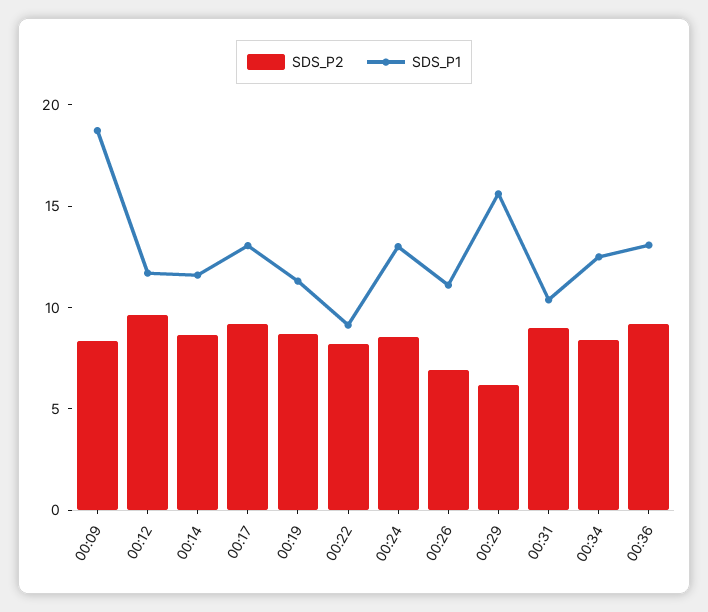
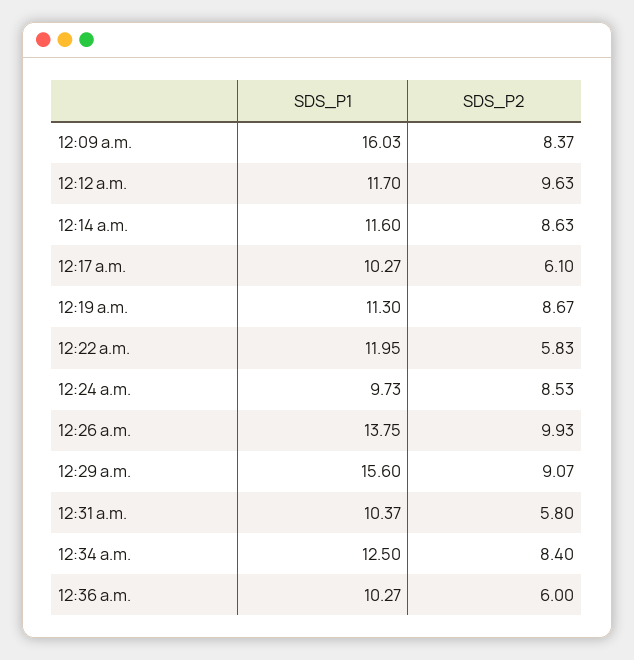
SDS_P1, 00:09: 19 -> 16.03
SDS_P2, 00:17: 9 -> 6.1
SDS_P1, 00:17: 13 -> 10.27
SDS_P2, 00:22: 8 -> 5.83
SDS_P1, 00:22: 9 -> 11.95
SDS_P1, 00:24: 13 -> 9.73
SDS_P2, 00:26: 7 -> 9.93
SDS_P1, 00:26: 11 -> 13.75
SDS_P2, 00:29: 6 -> 9.07
SDS_P2, 00:31: 9 -> 5.8
SDS_P2, 00:36: 9 -> 6
SDS_P1, 00:36: 13 -> 10.27

